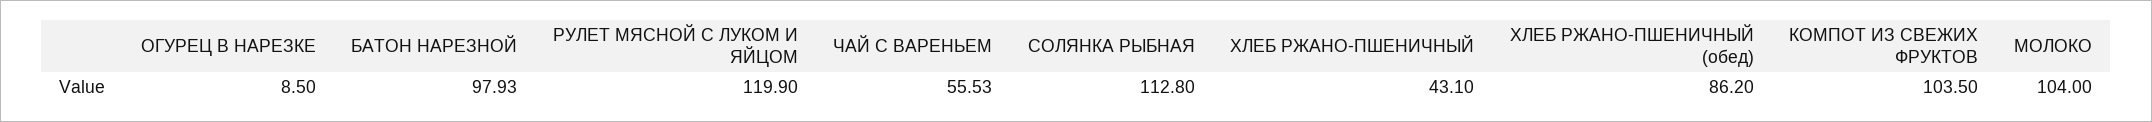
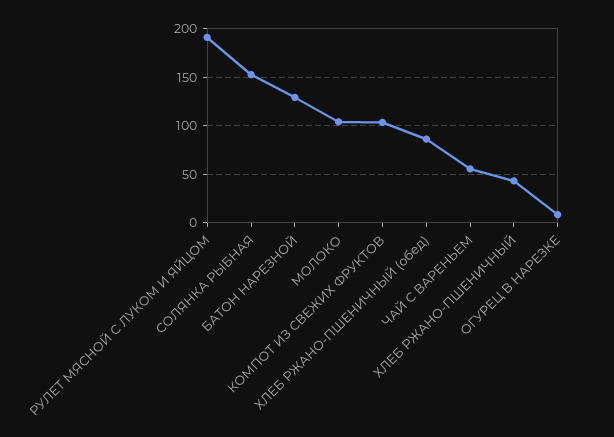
БАТОН НАРЕЗНОЙ: 97.93 -> 130
РУЛЕТ МЯСНОЙ С ЛУКОМ И ЯЙЦОМ: 119.9 -> 190
СОЛЯНКА РЫБНАЯ: 112.8 -> 150

